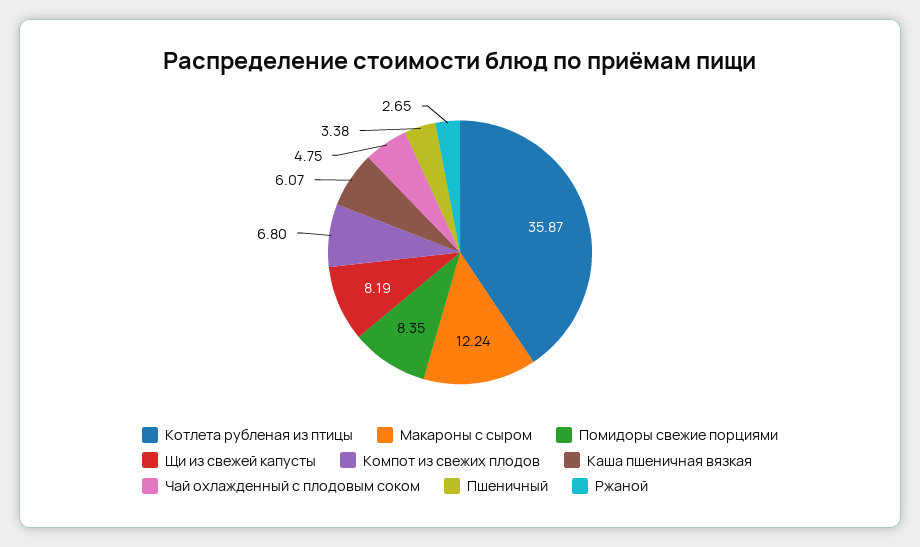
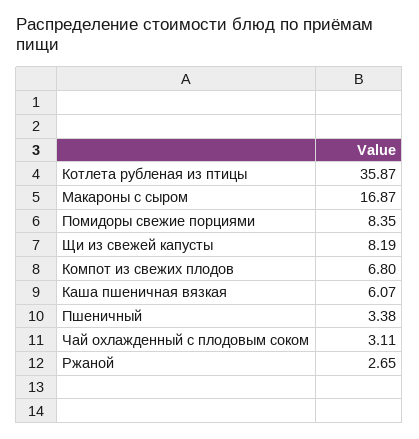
Макароны с сыром: 12.24 -> 16.87
Чай охлажденный с плодовым соком: 4.75 -> 3.11

